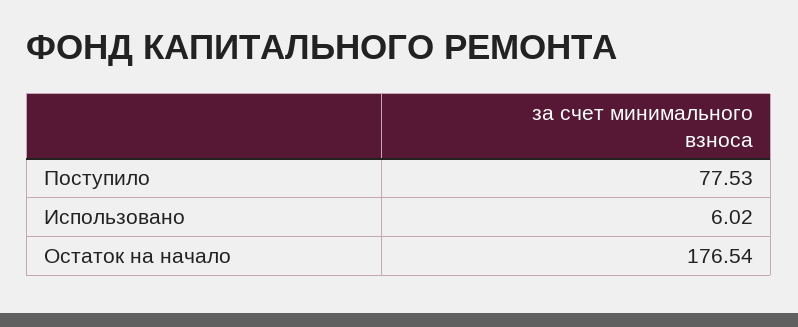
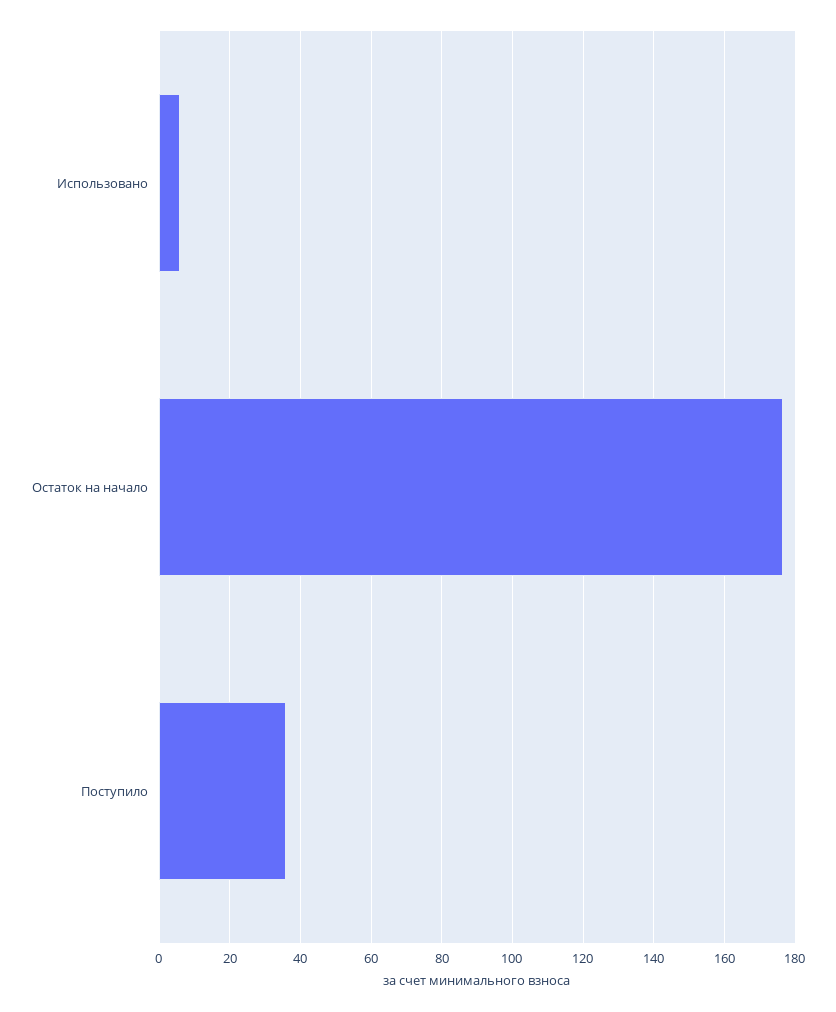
Поступило: 77.53 -> 36

